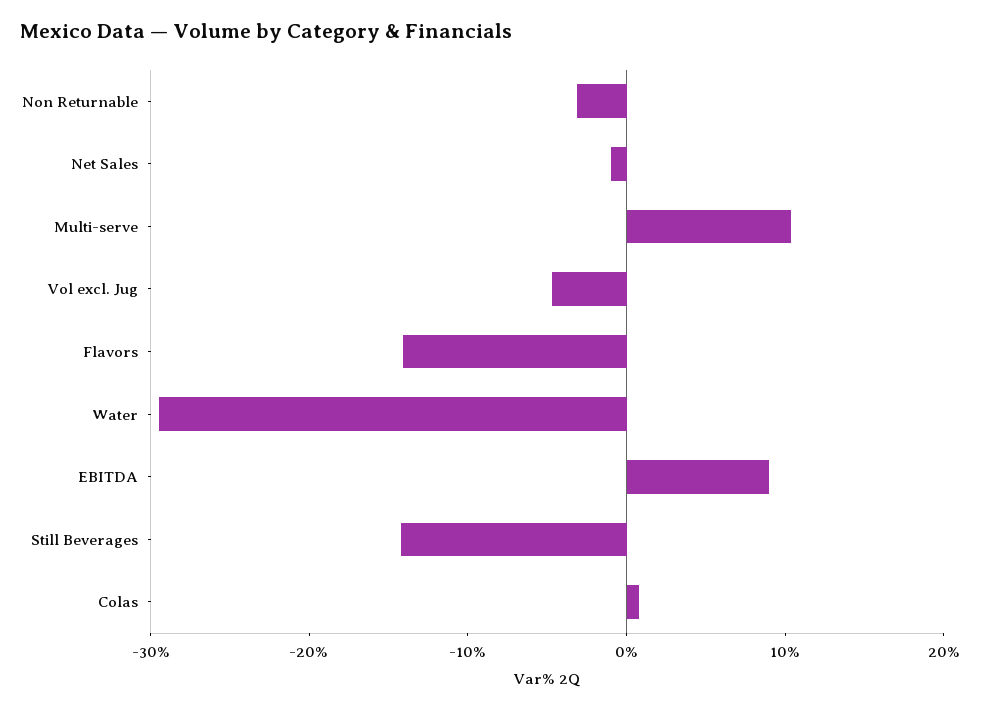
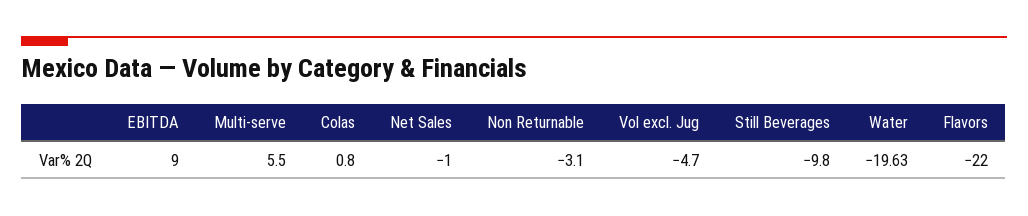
Multi-serve: 10 -> 5.5
Flavors: -14 -> -22
Water: -30 -> -19.63
Still Beverages: -14 -> -9.8

